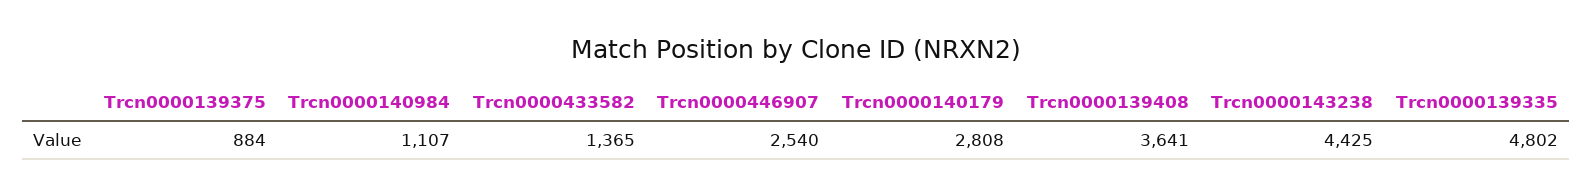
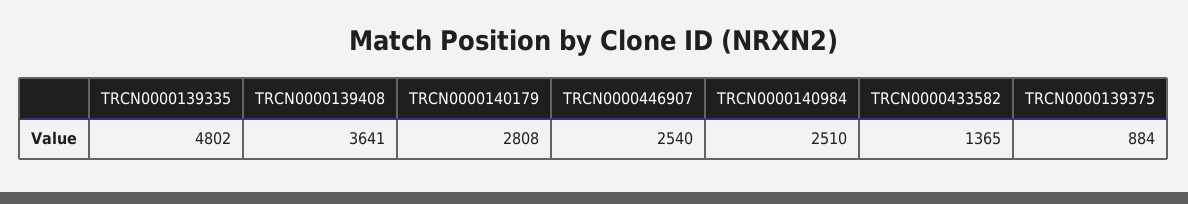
Trcn0000140984: 1107 -> 2510
Trcn0000143238: 4425 -> none

